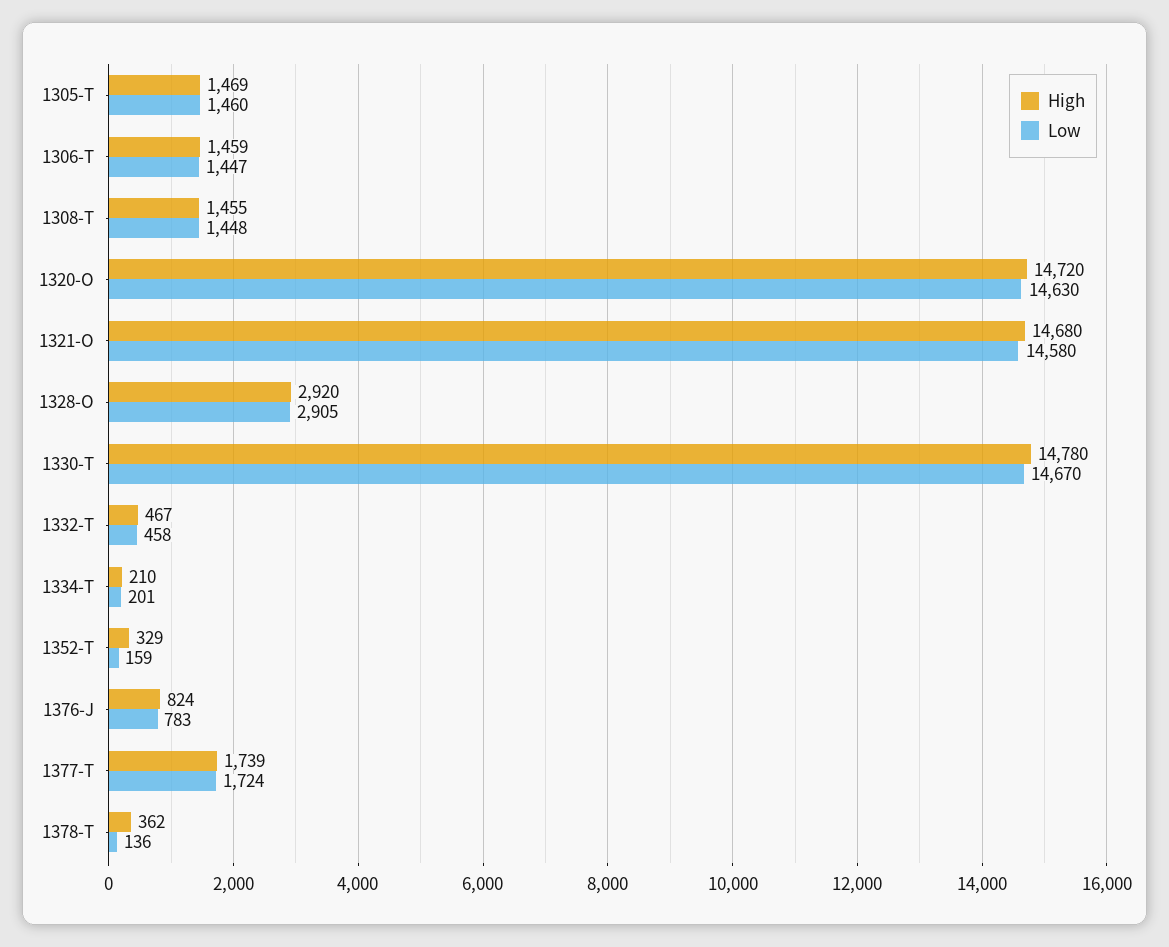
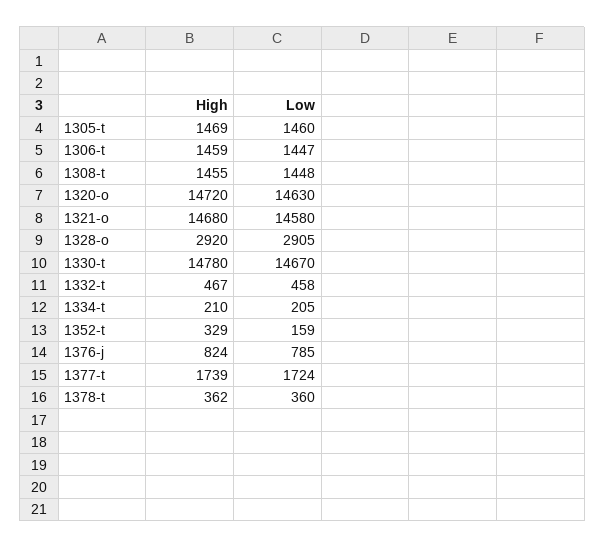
Low, 1334-T: 201 -> 205
Low, 1376-J: 783 -> 785
Low, 1378-T: 136 -> 360

